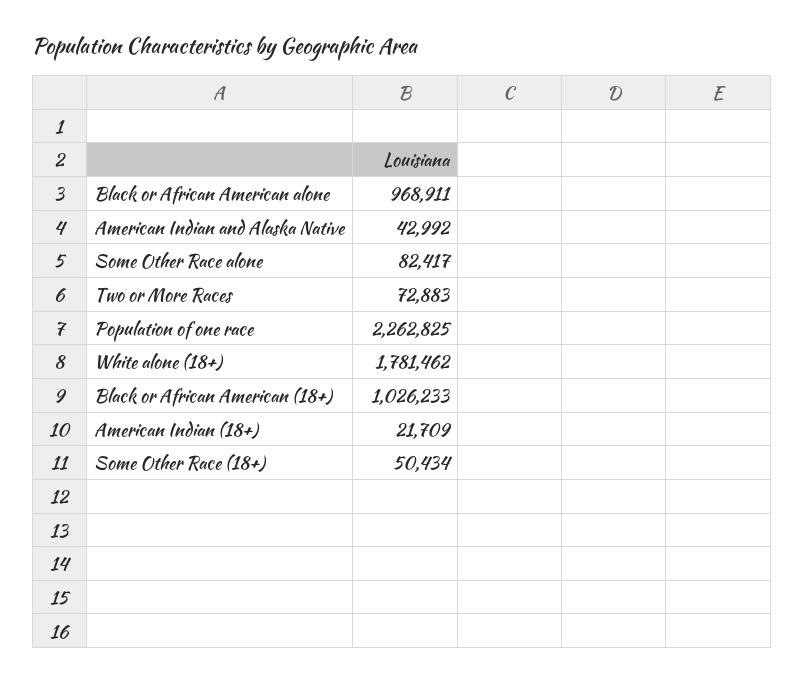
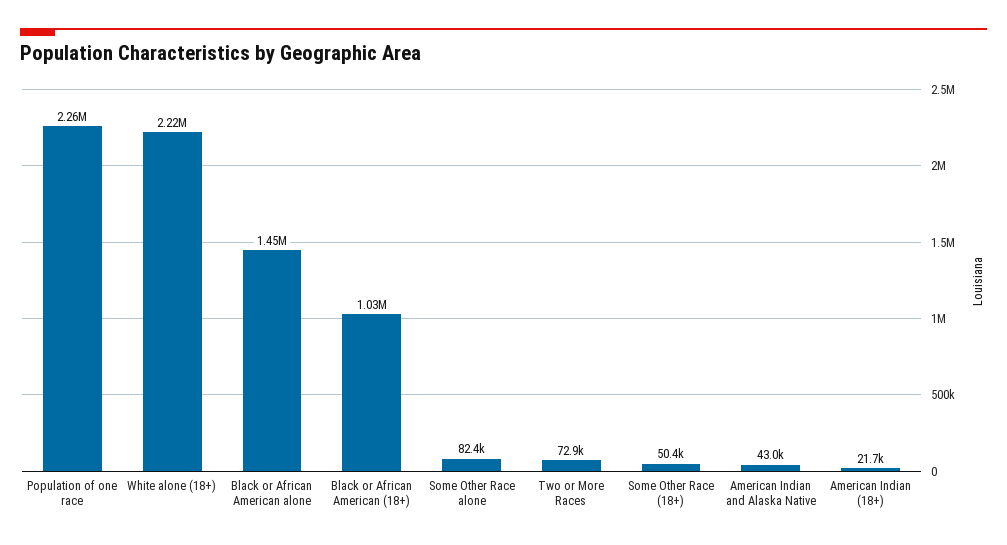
Black or African American alone: 968911 -> 1450000
White alone (18+): 1781462 -> 2220000

